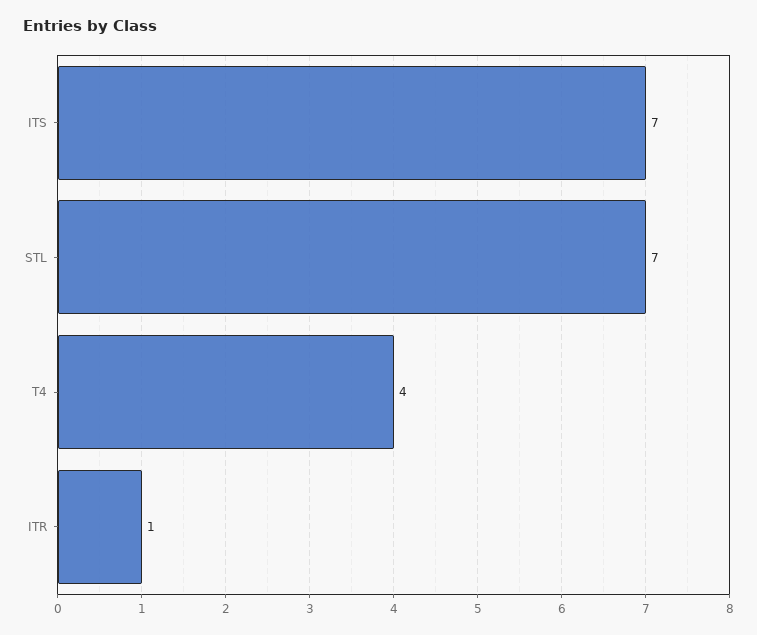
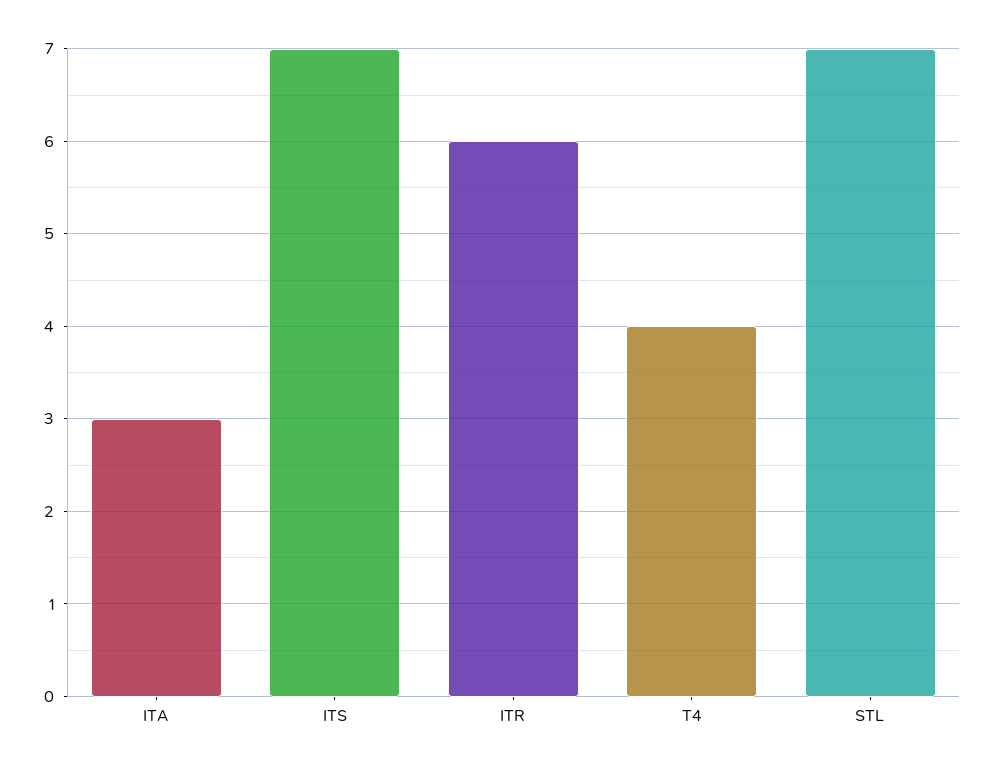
ITR: 1 -> 6
ITA: none -> 3

